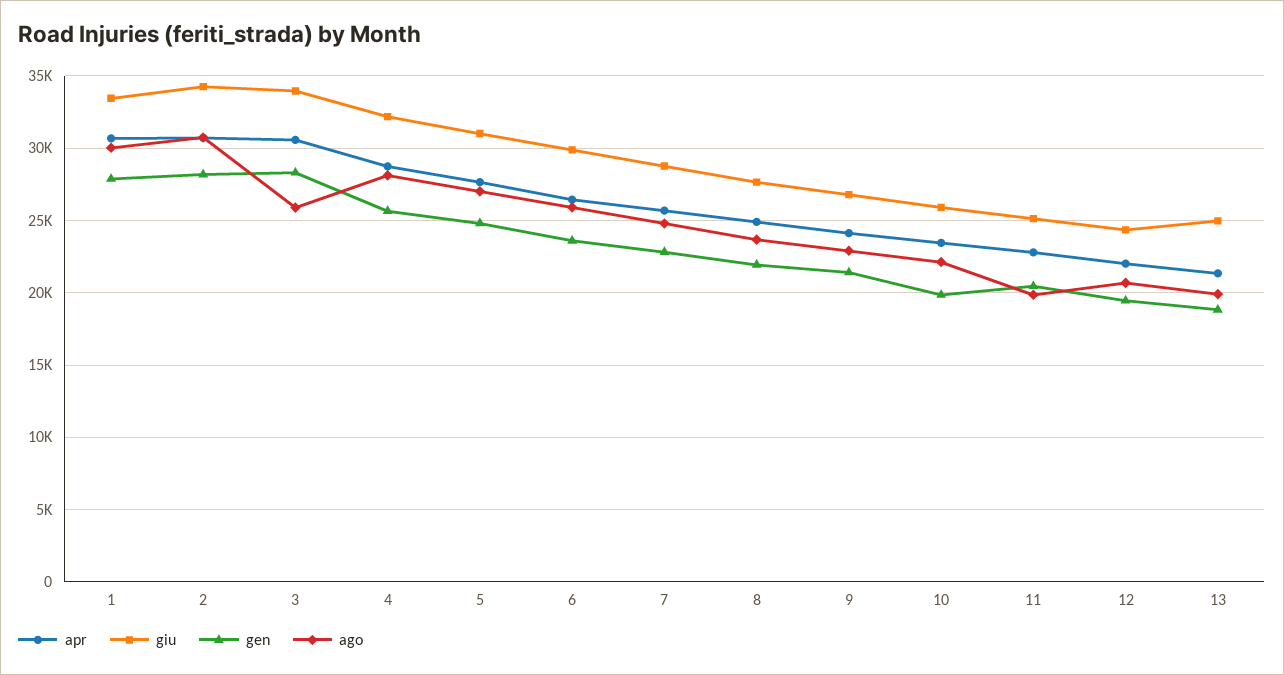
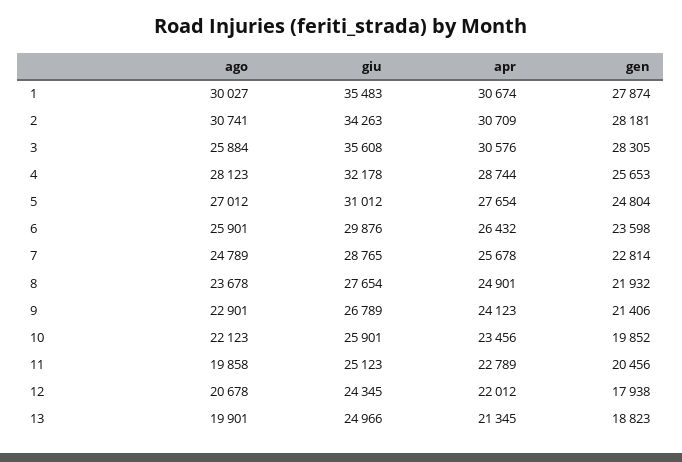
giu, 1: 33500 -> 35483
giu, 3: 34000 -> 35608
gen, 12: 19500 -> 17938

